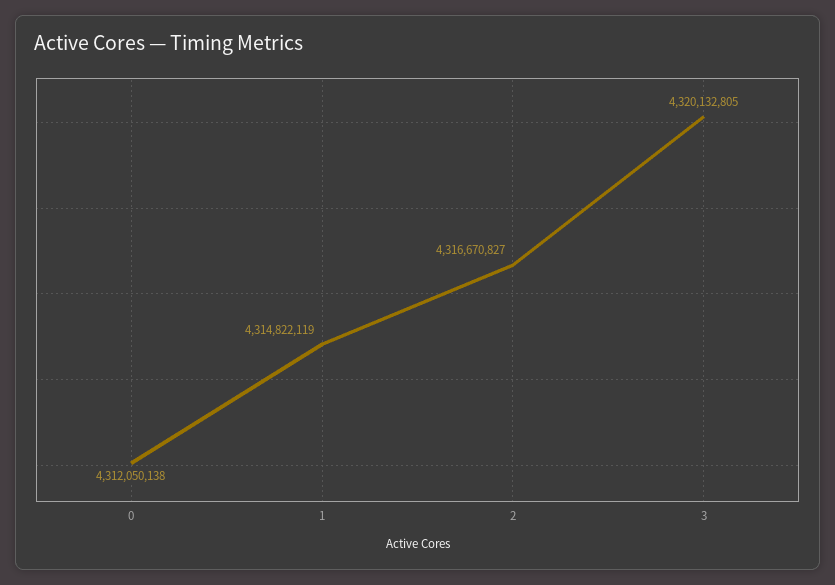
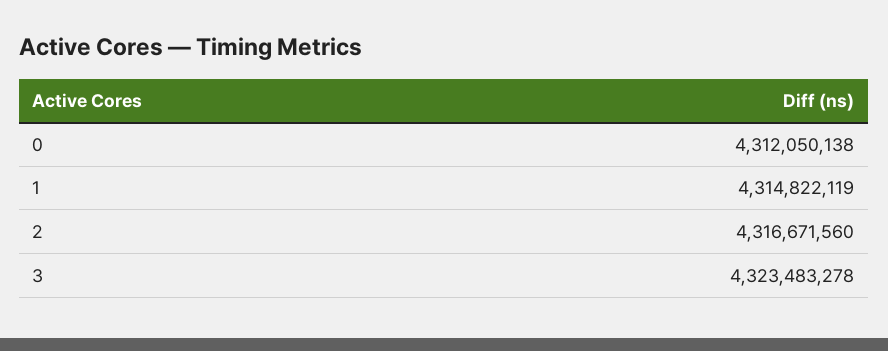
2: 4316670827 -> 4316671560
3: 4320132805 -> 4323483278

